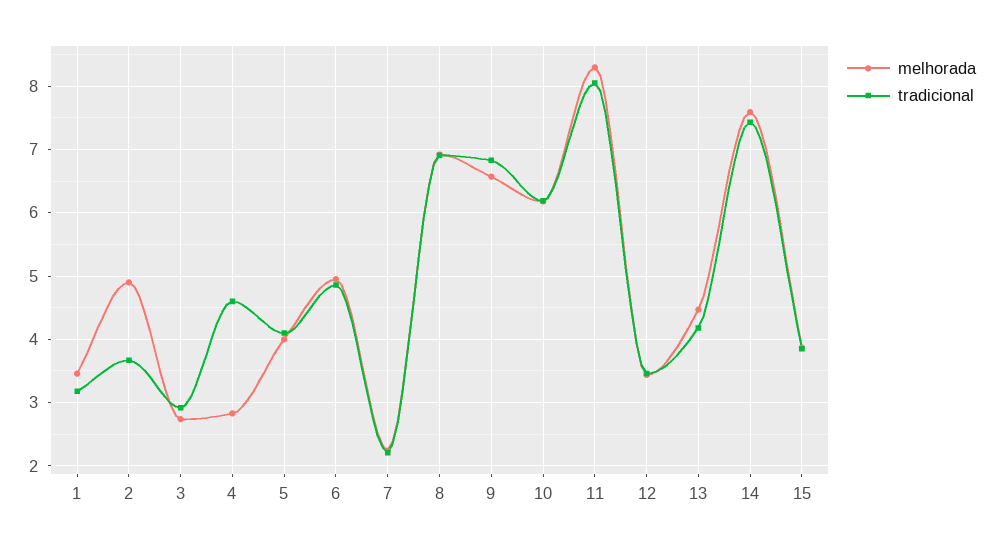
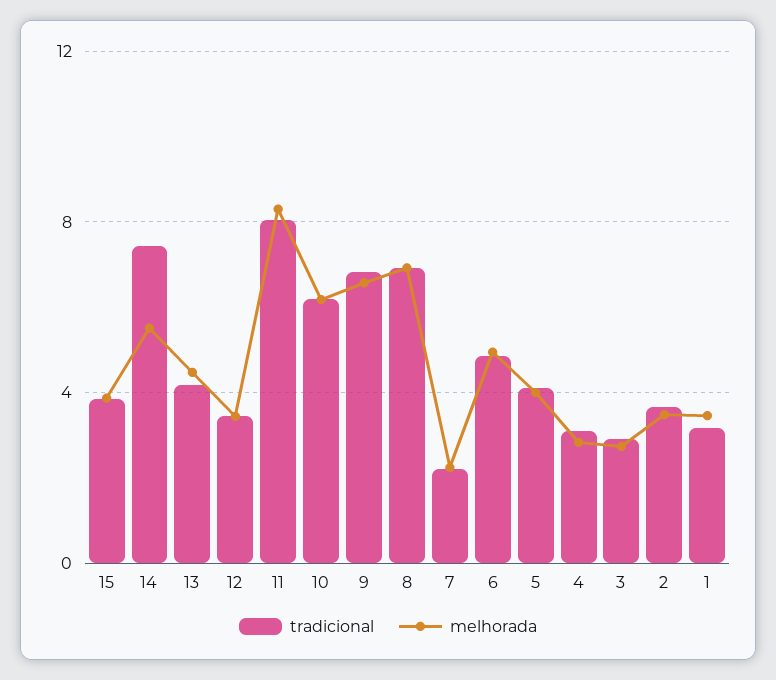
melhorada, 2: 4.9 -> 3.5
tradicional, 4: 4.6 -> 3
melhorada, 14: 7.6 -> 5.5

